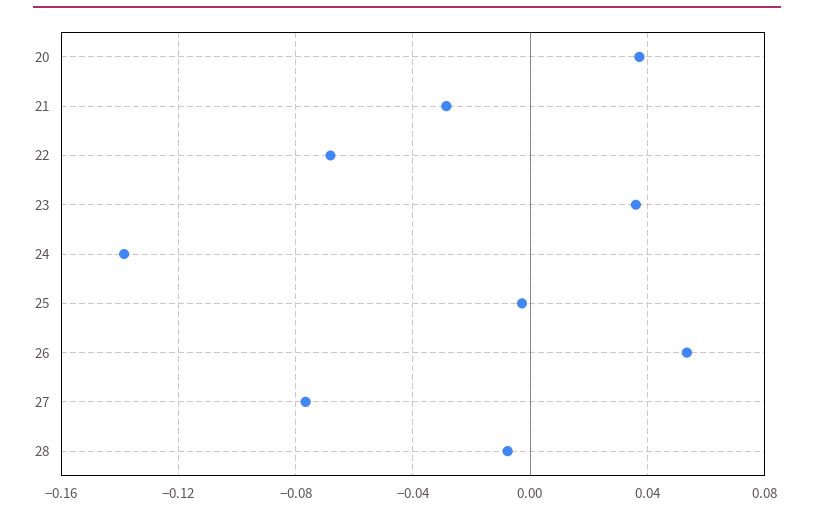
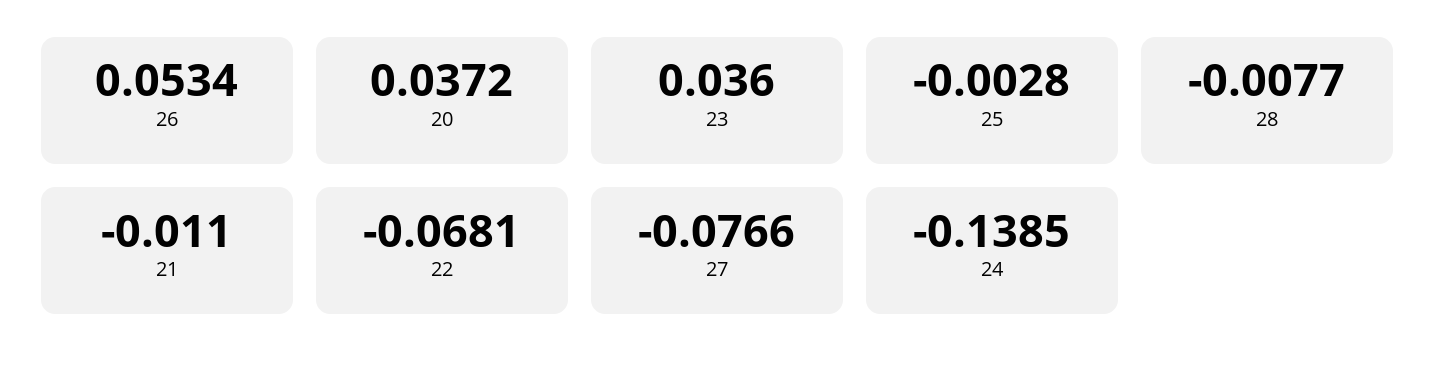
21: -0.03 -> -0.011

